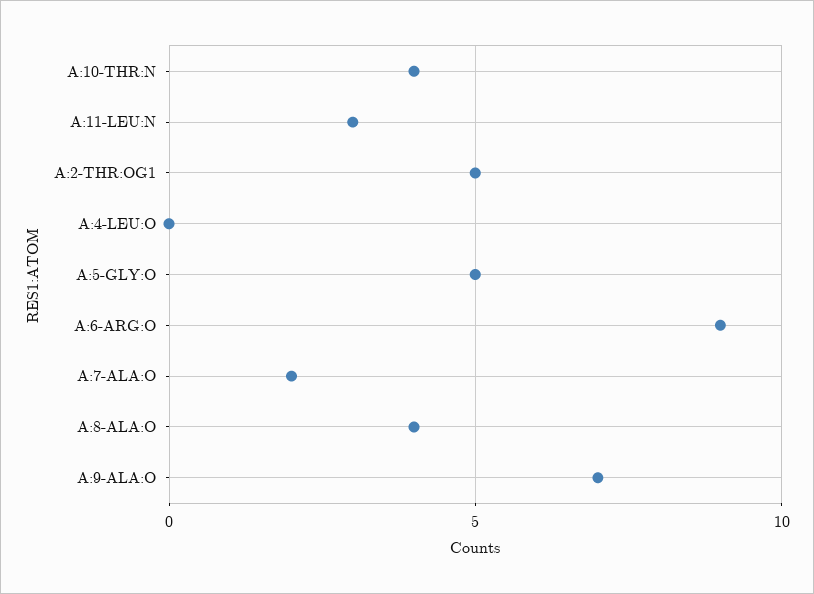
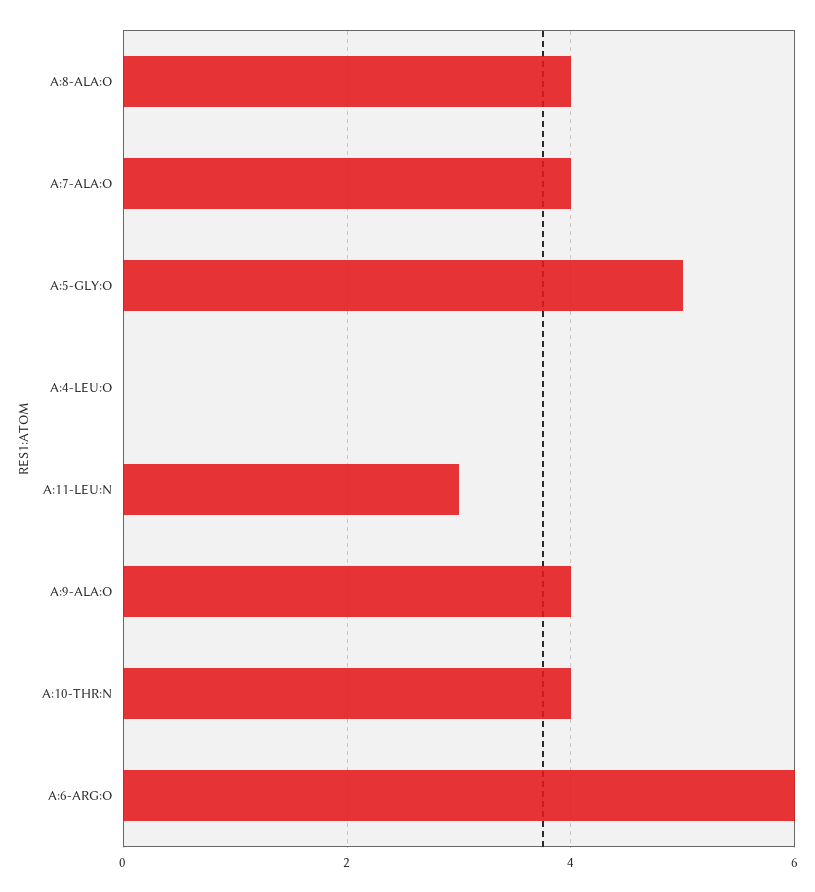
A:2-THR:OG1: 5 -> none
A:6-ARG:O: 9 -> 6
A:7-ALA:O: 2 -> 4
A:9-ALA:O: 7 -> 4

